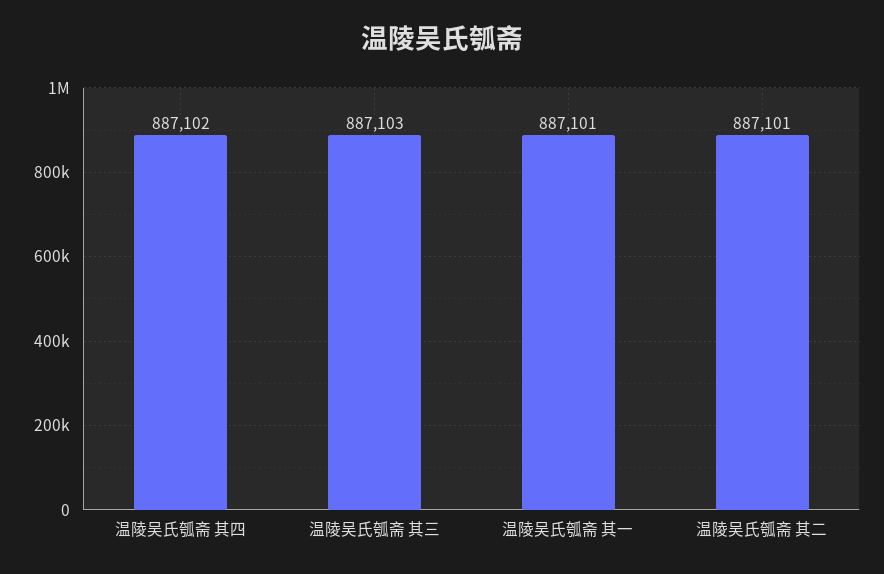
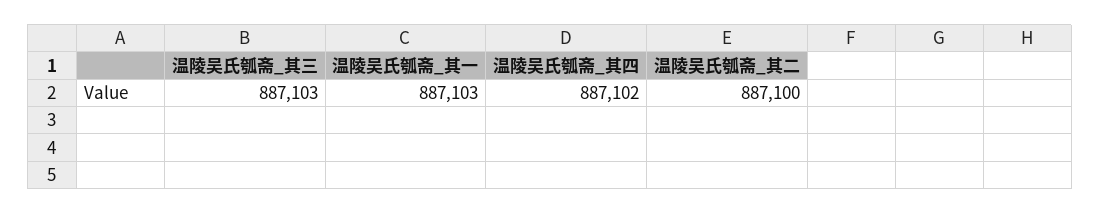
温陵吴氏瓠斋 其一: 887101 -> 887103
温陵吴氏瓠斋 其二: 887101 -> 887100

